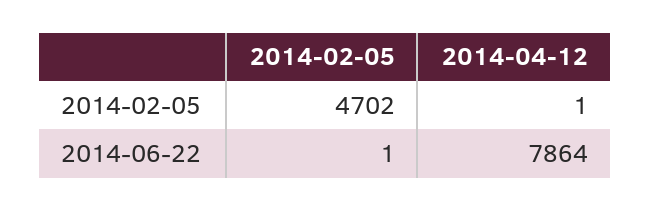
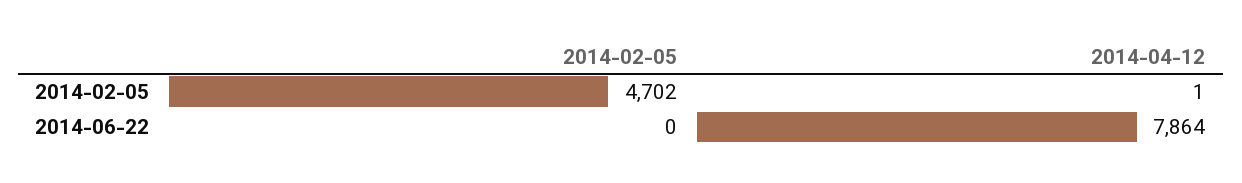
2014-02-05, 2014-06-22: 1 -> 0

